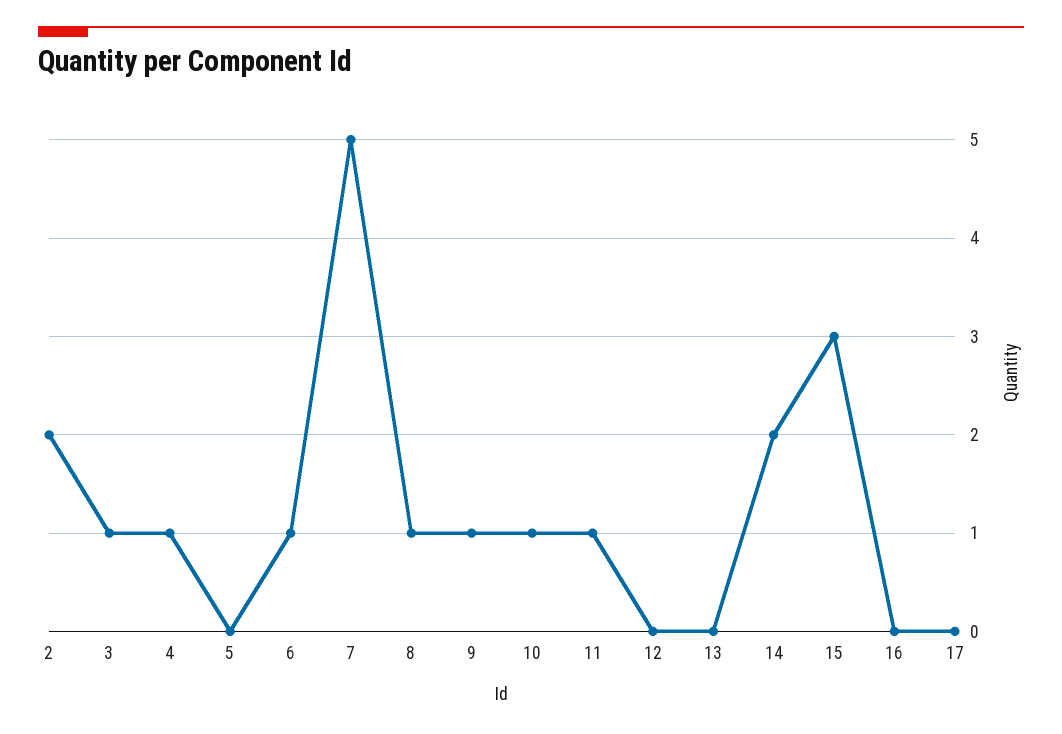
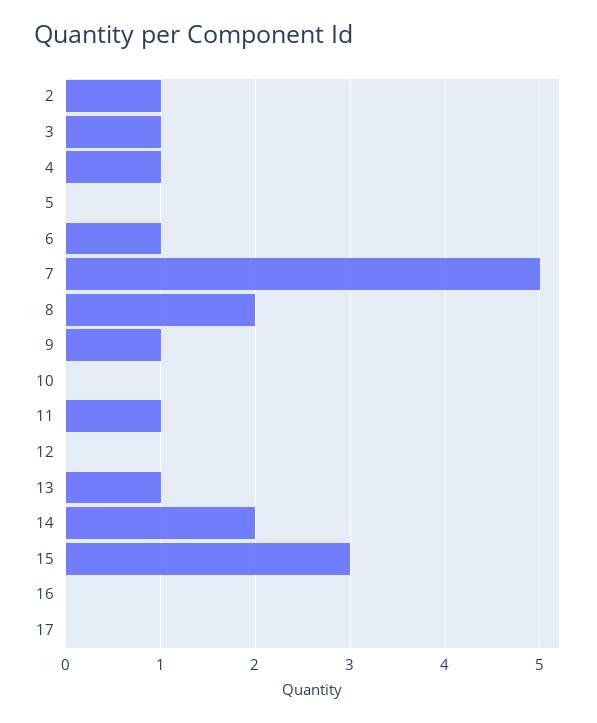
2: 2 -> 1
8: 1 -> 2
10: 1 -> 0
13: 0 -> 1

